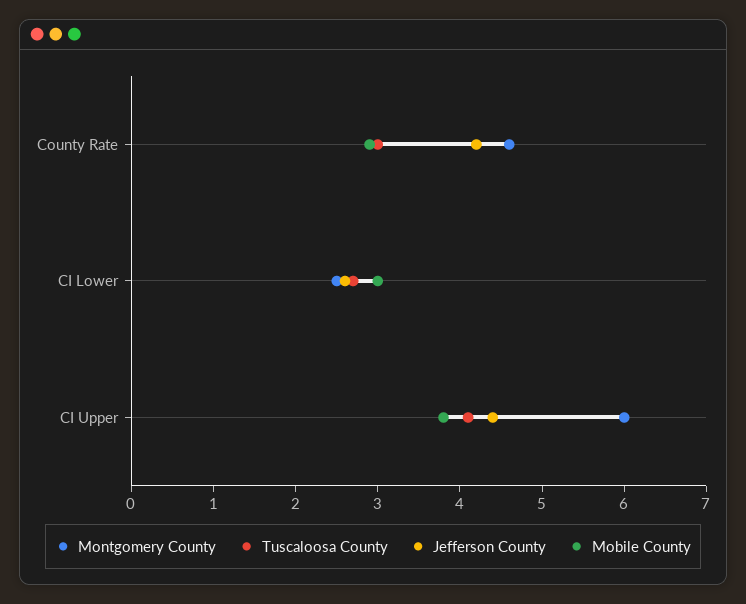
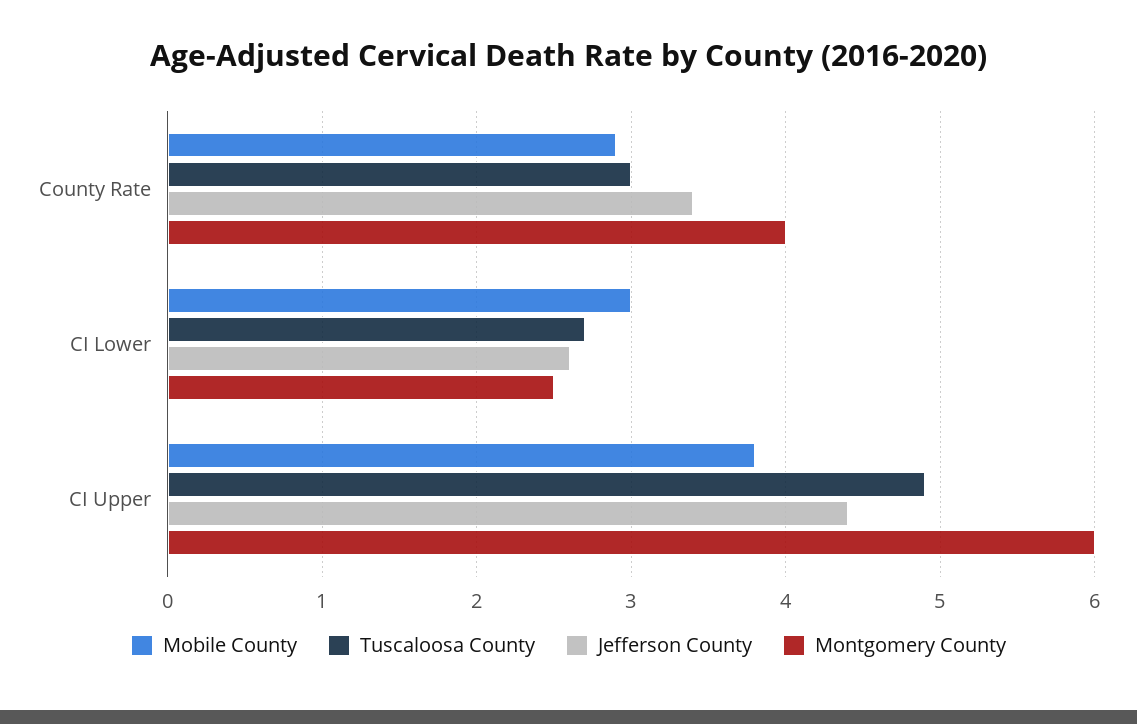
Montgomery County, County Rate: 4.6 -> 4
Jefferson County, County Rate: 4.2 -> 3.4
Tuscaloosa County, CI Upper: 4.1 -> 4.9

